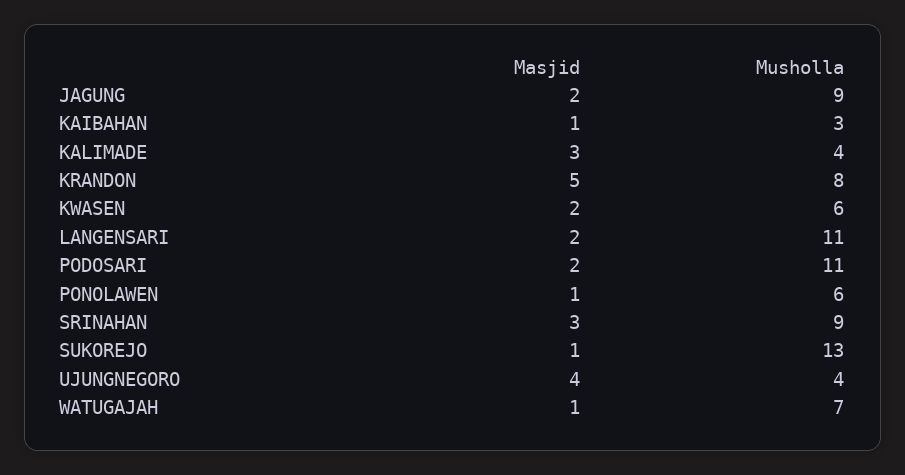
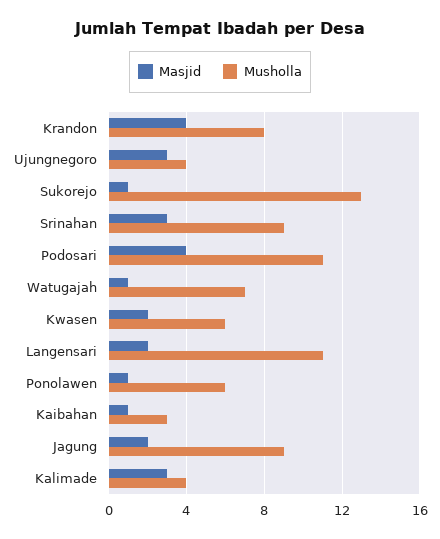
Masjid, KRANDON: 5 -> 4
Masjid, PODOSARI: 2 -> 4
Masjid, UJUNGNEGORO: 4 -> 3

